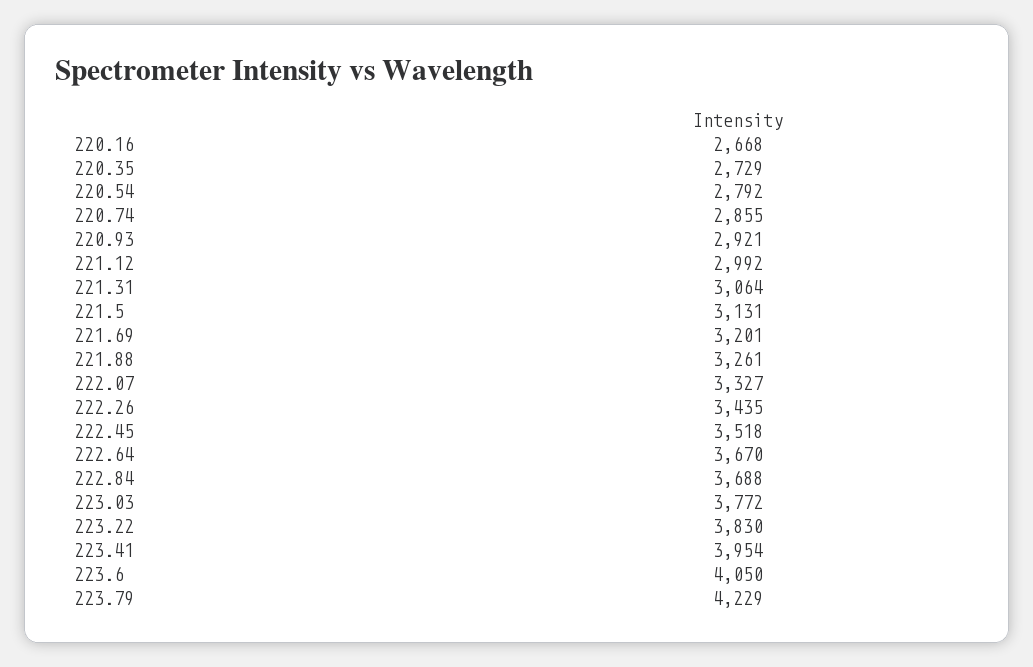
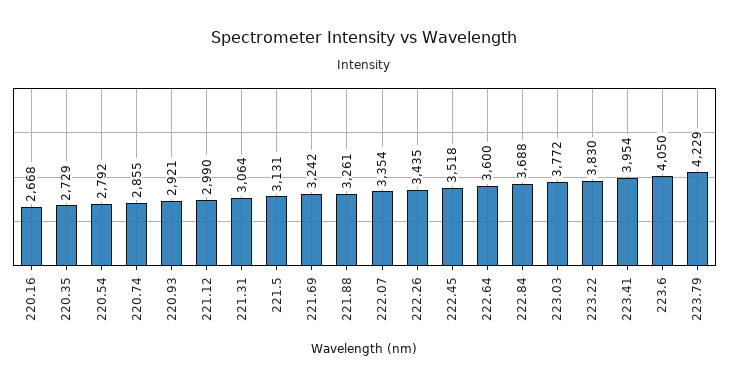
221.12: 2992 -> 2990
221.69: 3201 -> 3242
222.07: 3327 -> 3354
222.64: 3670 -> 3600

